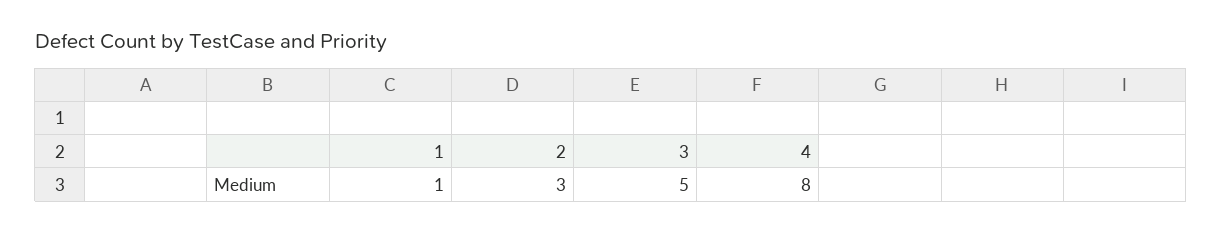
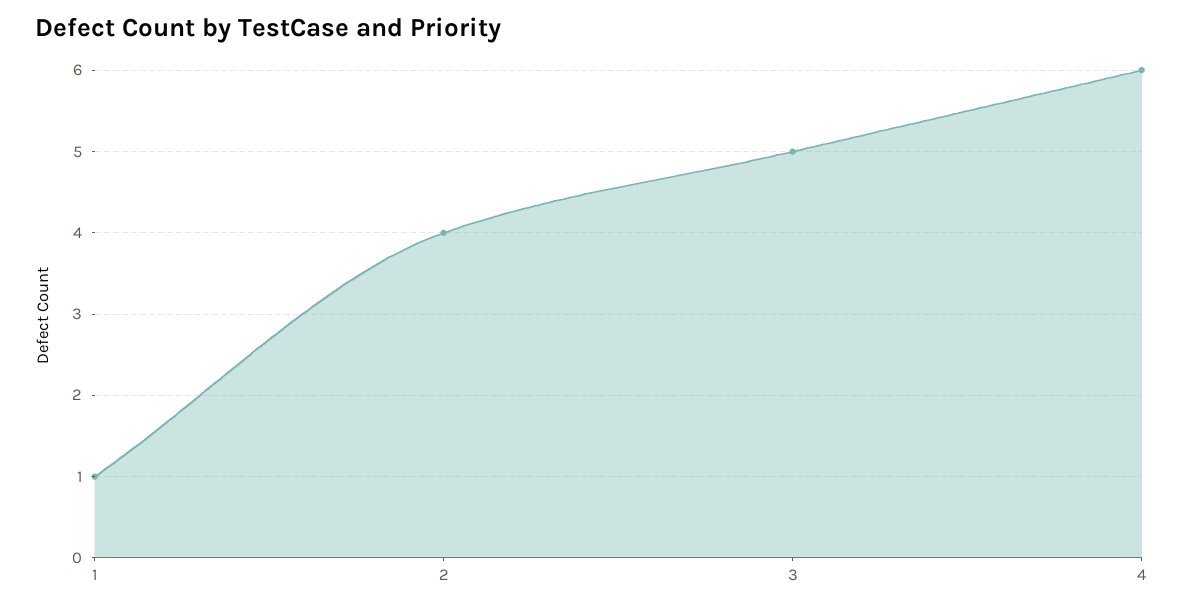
2: 3 -> 4
4: 8 -> 6

